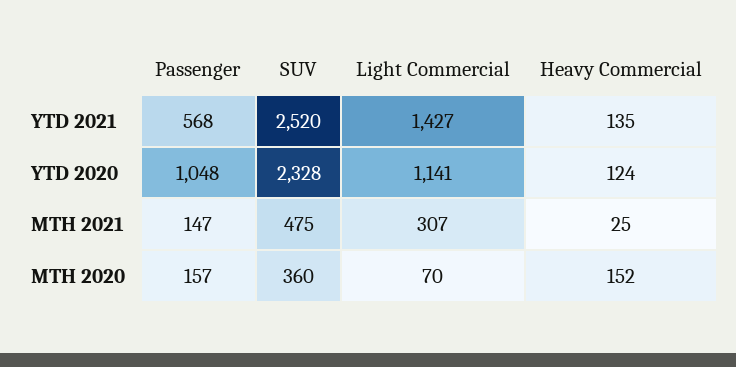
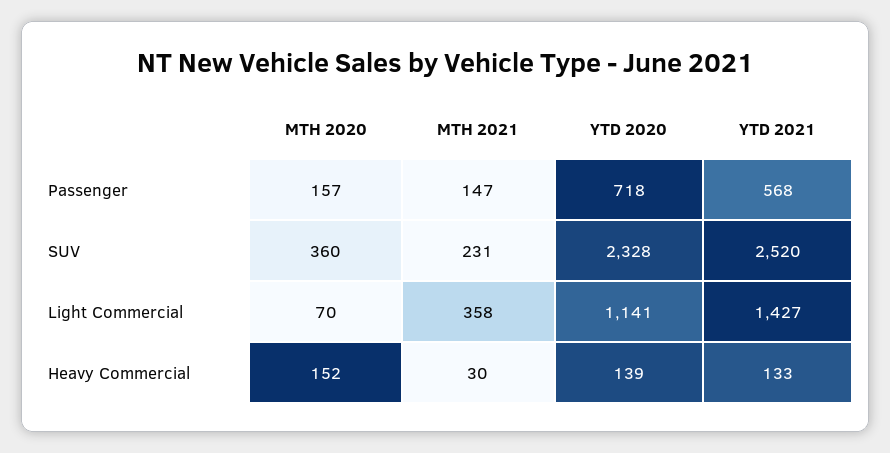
Heavy Commercial, YTD 2021: 135 -> 133
Passenger, YTD 2020: 1048 -> 718
Heavy Commercial, YTD 2020: 124 -> 139
SUV, MTH 2021: 475 -> 231
Light Commercial, MTH 2021: 307 -> 358
Heavy Commercial, MTH 2021: 25 -> 30

